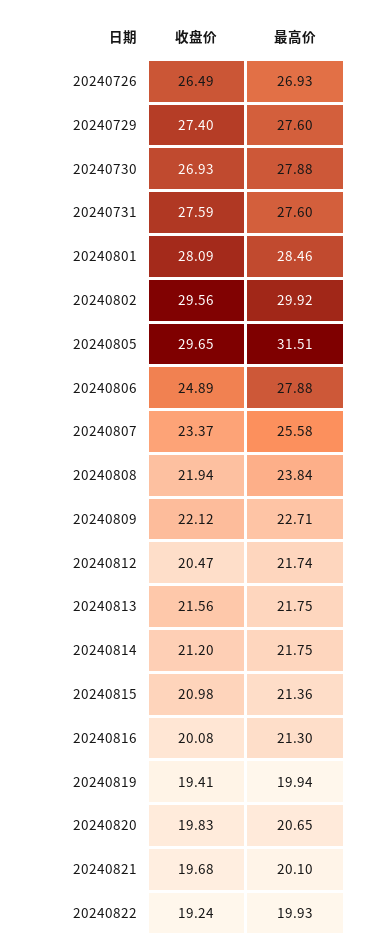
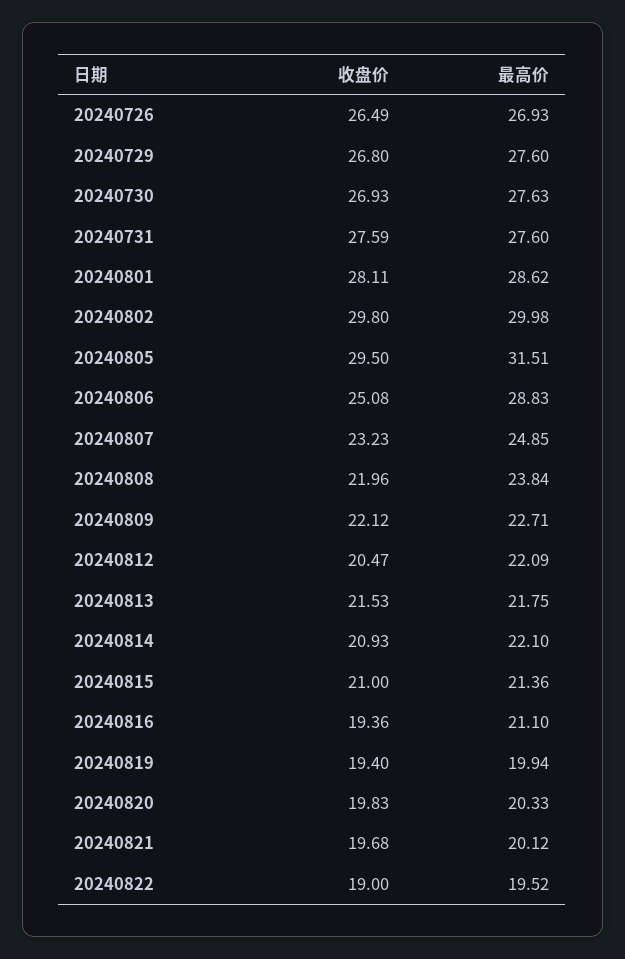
收盘价, 20240729: 27.4 -> 26.8
最高价, 20240730: 27.88 -> 27.63
收盘价, 20240801: 28.09 -> 28.11
最高价, 20240801: 28.46 -> 28.62
收盘价, 20240802: 29.56 -> 29.8
最高价, 20240802: 29.92 -> 29.98
收盘价, 20240805: 29.65 -> 29.5
收盘价, 20240806: 24.89 -> 25.08
最高价, 20240806: 27.88 -> 28.83
收盘价, 20240807: 23.37 -> 23.23
最高价, 20240807: 25.58 -> 24.85
收盘价, 20240808: 21.94 -> 21.96
最高价, 20240812: 21.74 -> 22.09
收盘价, 20240813: 21.56 -> 21.53
收盘价, 20240814: 21.2 -> 20.93
最高价, 20240814: 21.75 -> 22.1
收盘价, 20240815: 20.98 -> 21
收盘价, 20240816: 20.08 -> 19.36
最高价, 20240816: 21.3 -> 21.1
收盘价, 20240819: 19.41 -> 19.4
最高价, 20240820: 20.65 -> 20.33
最高价, 20240821: 20.1 -> 20.12
收盘价, 20240822: 19.24 -> 19
最高价, 20240822: 19.93 -> 19.52

